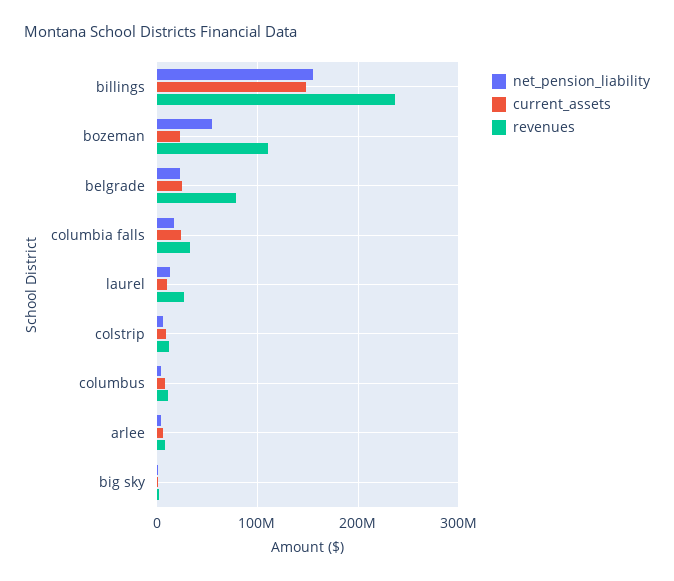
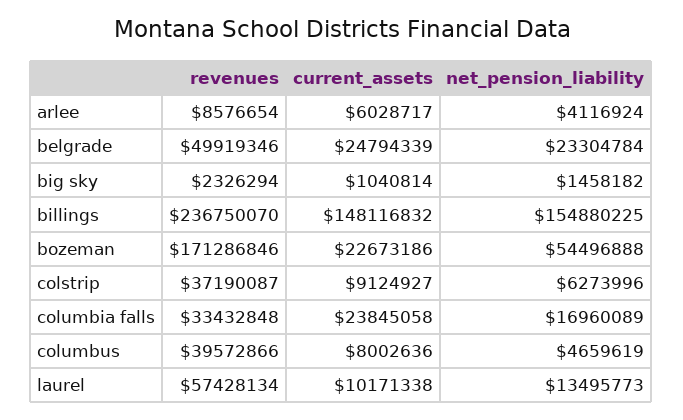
revenues, bozeman: 110000000 -> 171286846
revenues, belgrade: 80000000 -> 49919346
revenues, laurel: 30000000 -> 57428134
revenues, colstrip: 10000000 -> 37190087
revenues, columbus: 10000000 -> 39572866

